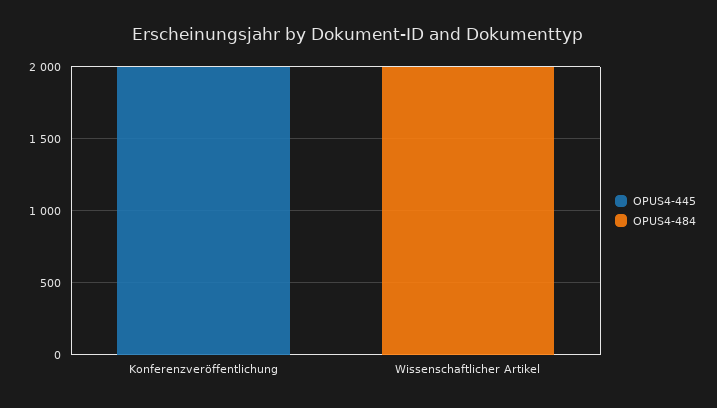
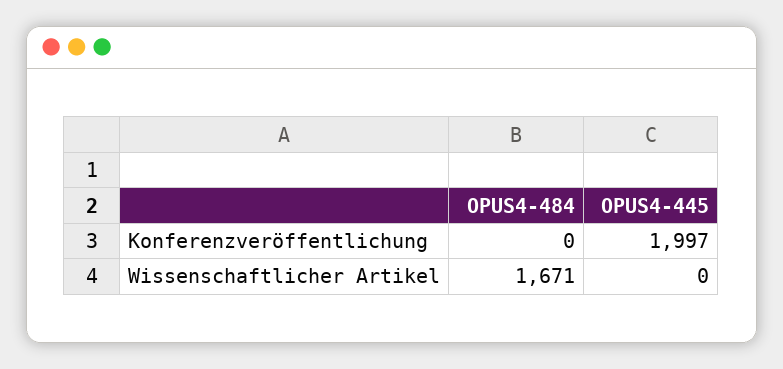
OPUS4-484, Wissenschaftlicher Artikel: 2000 -> 1671

